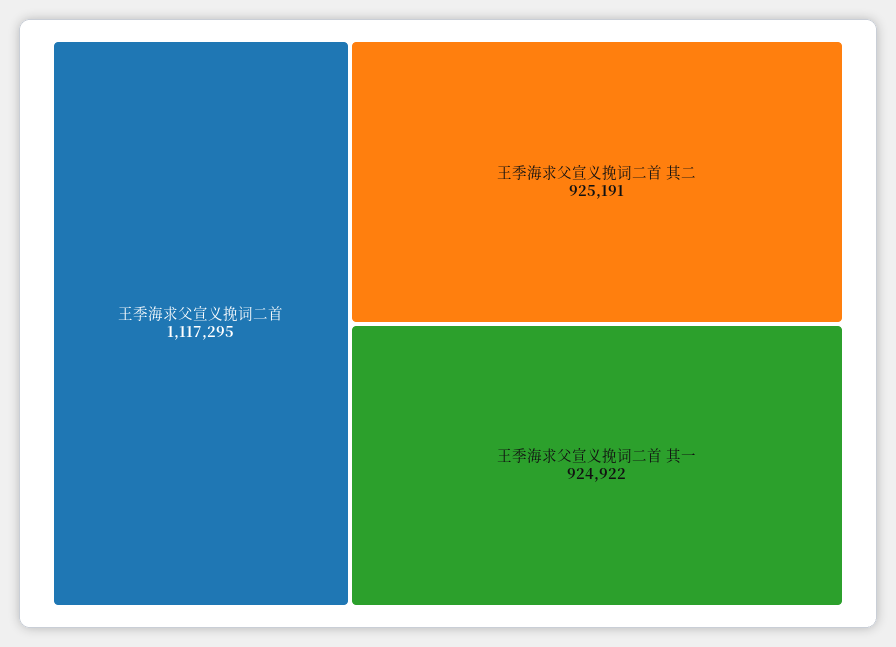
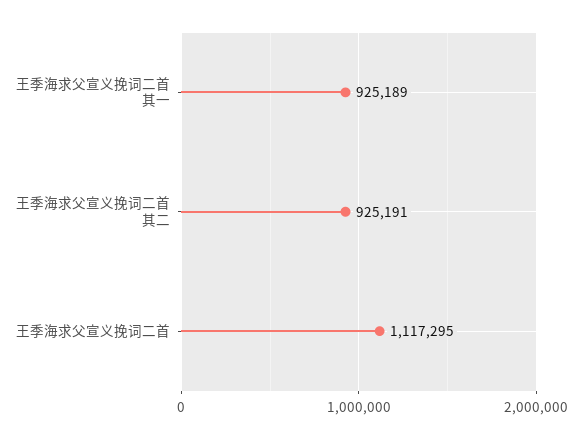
王季海求父宣义挽词二首 其一: 924922 -> 925189

